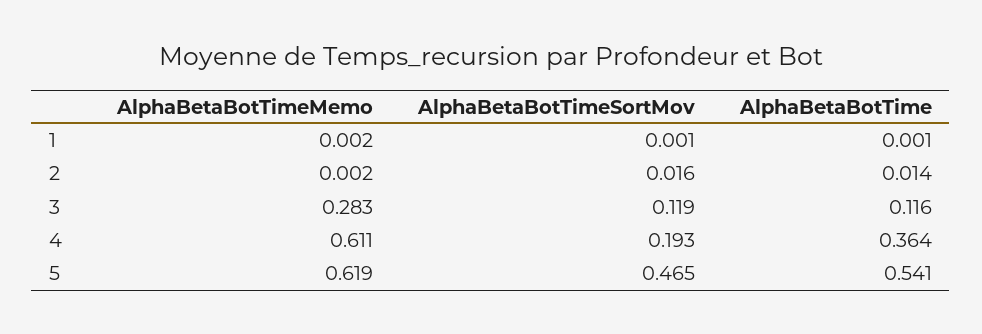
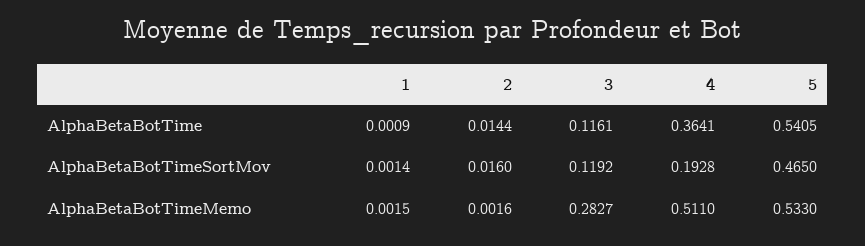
AlphaBetaBotTimeMemo, 4: 0.611 -> 0.511
AlphaBetaBotTimeMemo, 5: 0.619 -> 0.533

